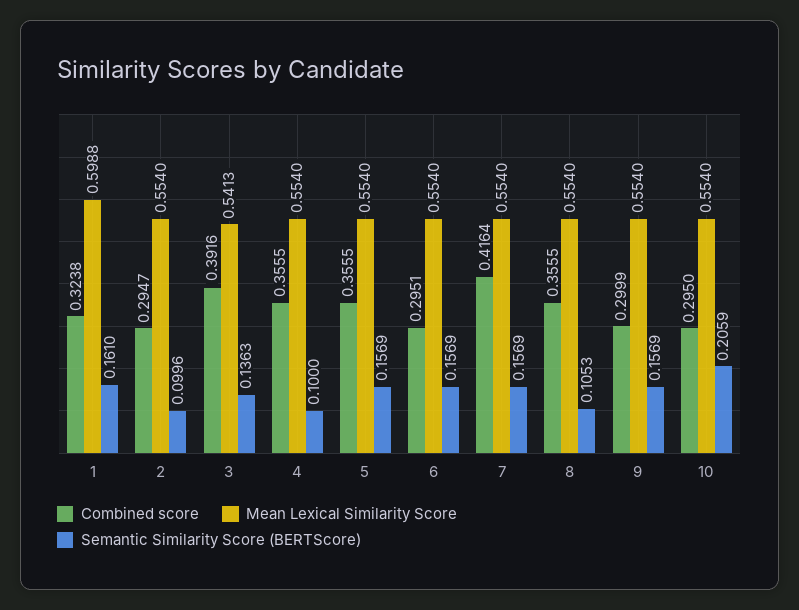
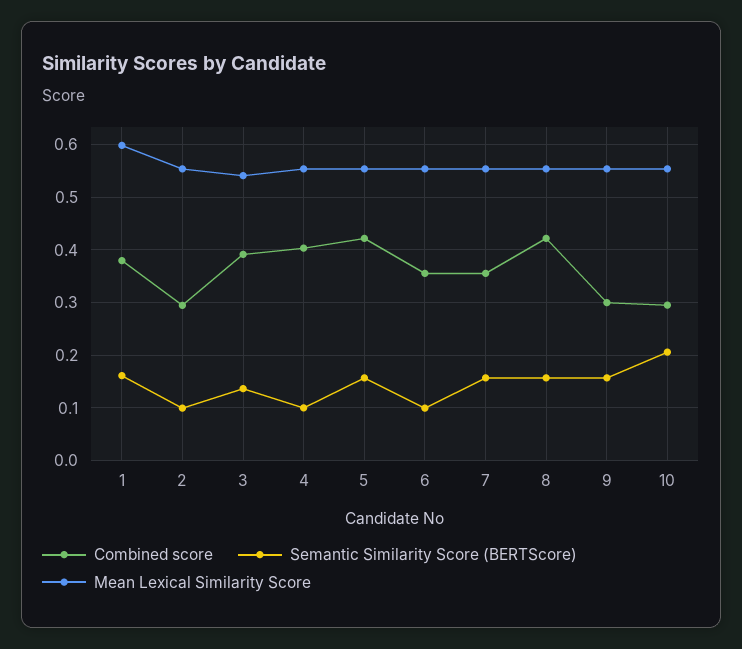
Combined score, 1: 0.3238 -> 0.38
Combined score, 4: 0.3555 -> 0.4
Combined score, 5: 0.3555 -> 0.42
Combined score, 6: 0.2951 -> 0.36
Semantic Similarity Score (BERTScore), 6: 0.1569 -> 0.1
Combined score, 7: 0.4164 -> 0.36
Combined score, 8: 0.3555 -> 0.42
Semantic Similarity Score (BERTScore), 8: 0.1053 -> 0.16

